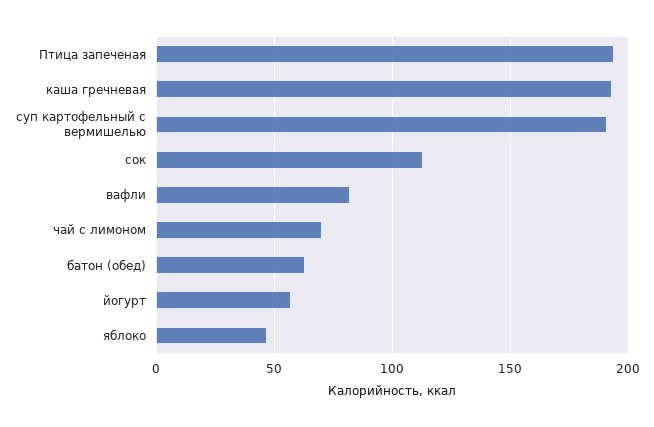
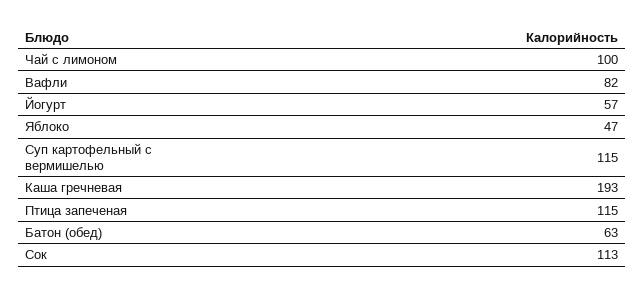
Птица запеченая: 195 -> 115
суп картофельный с вермишелью: 190 -> 115
чай с лимоном: 70 -> 100

